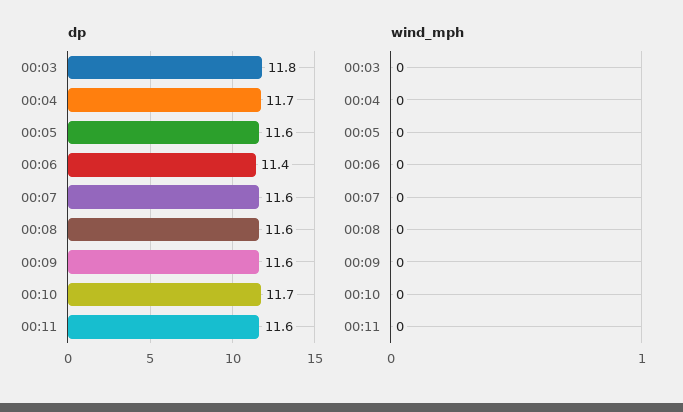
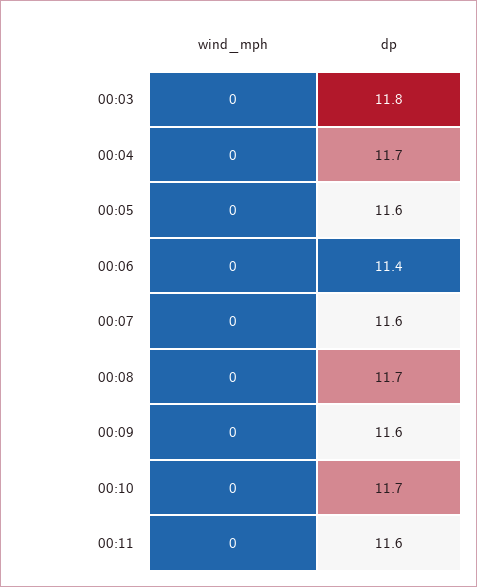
dp, 00:08: 11.6 -> 11.7

